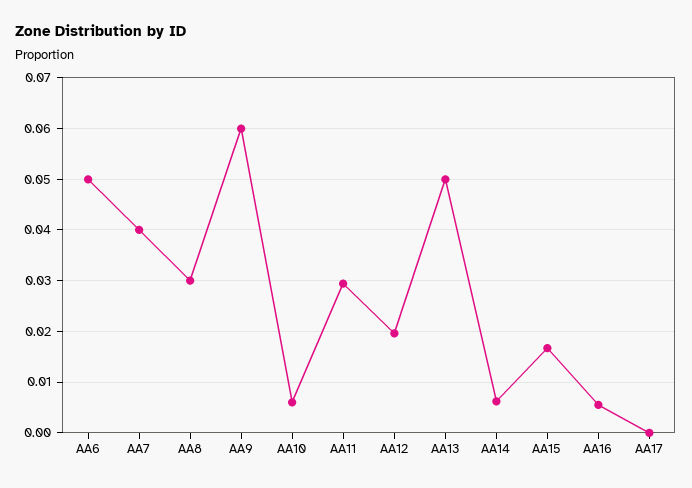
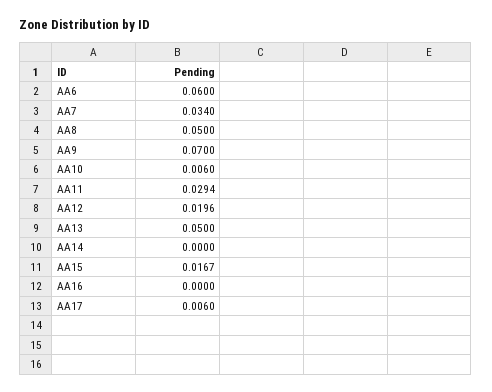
AA6: 0.05 -> 0.06
AA7: 0.04 -> 0.034
AA8: 0.03 -> 0.05
AA9: 0.06 -> 0.07
AA14: 0.006 -> 0
AA16: 0.006 -> 0
AA17: 0 -> 0.006

